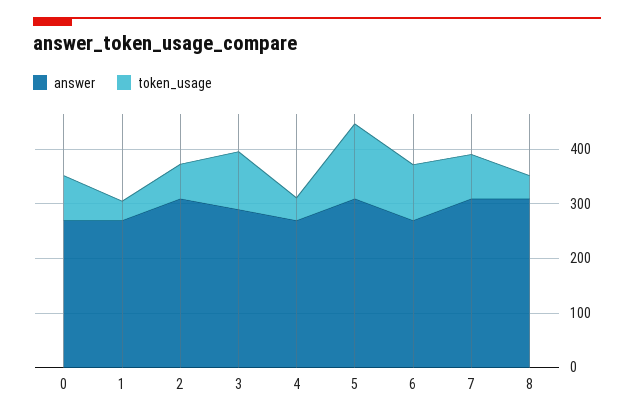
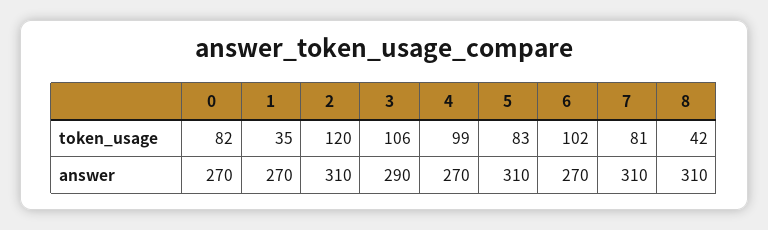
token_usage, 2: 60 -> 120
token_usage, 4: 40 -> 99
token_usage, 5: 140 -> 83

